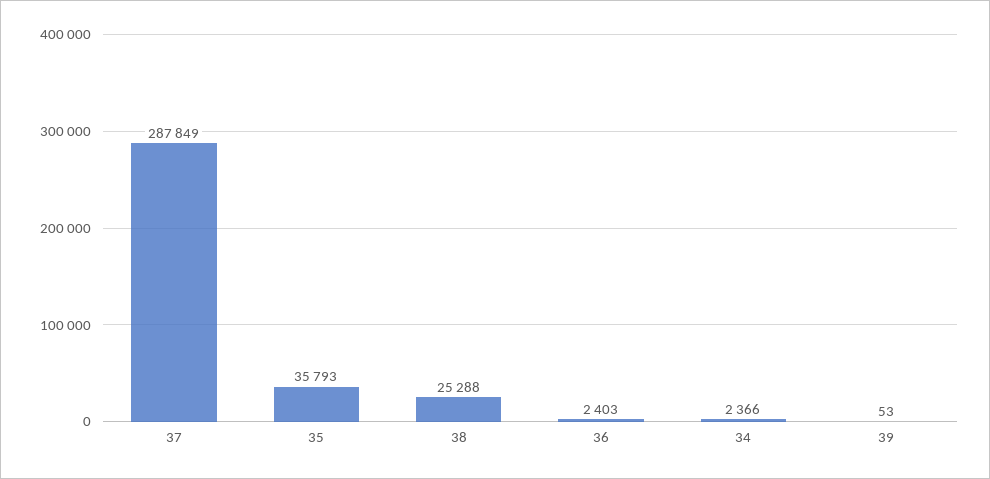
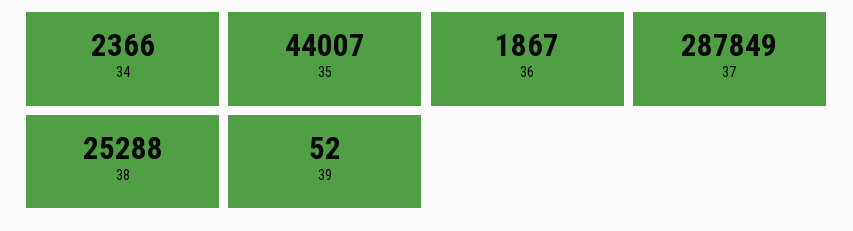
35: 35793 -> 44007
36: 2403 -> 1867
39: 53 -> 52

